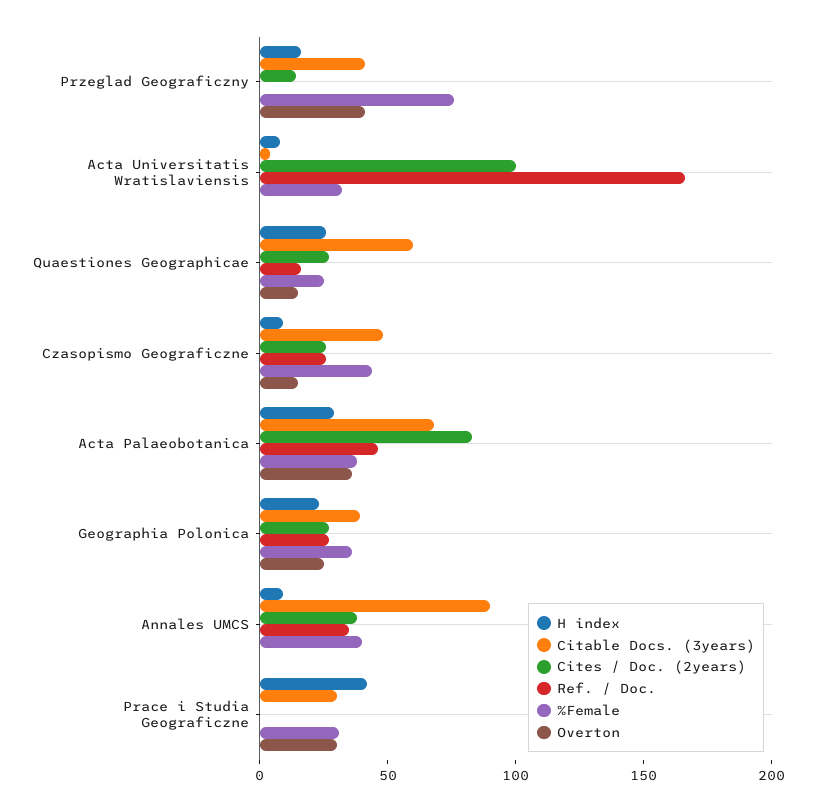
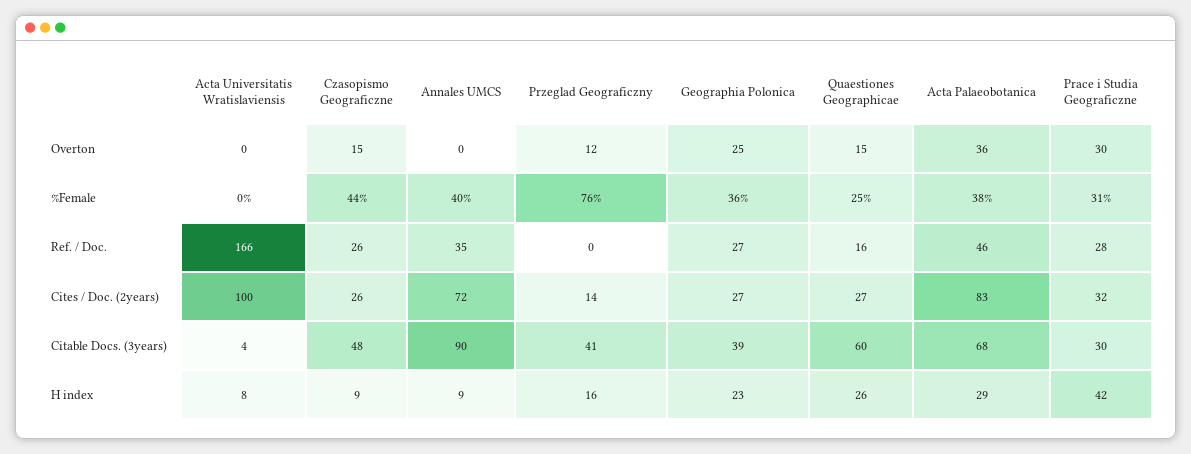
Overton, Przeglad Geograficzny: 40 -> 12
%Female, Acta Universitatis Wratislaviensis: 30 -> 0
Cites / Doc. (2years), Annales UMCS: 40 -> 72
Cites / Doc. (2years), Prace i Studia Geograficzne: 0 -> 32
Ref. / Doc., Prace i Studia Geograficzne: 0 -> 28

